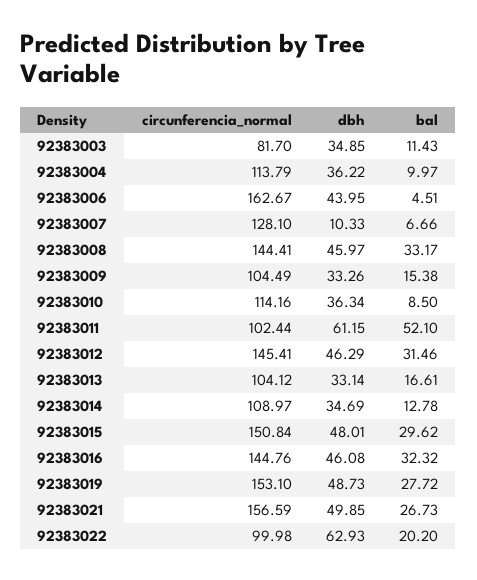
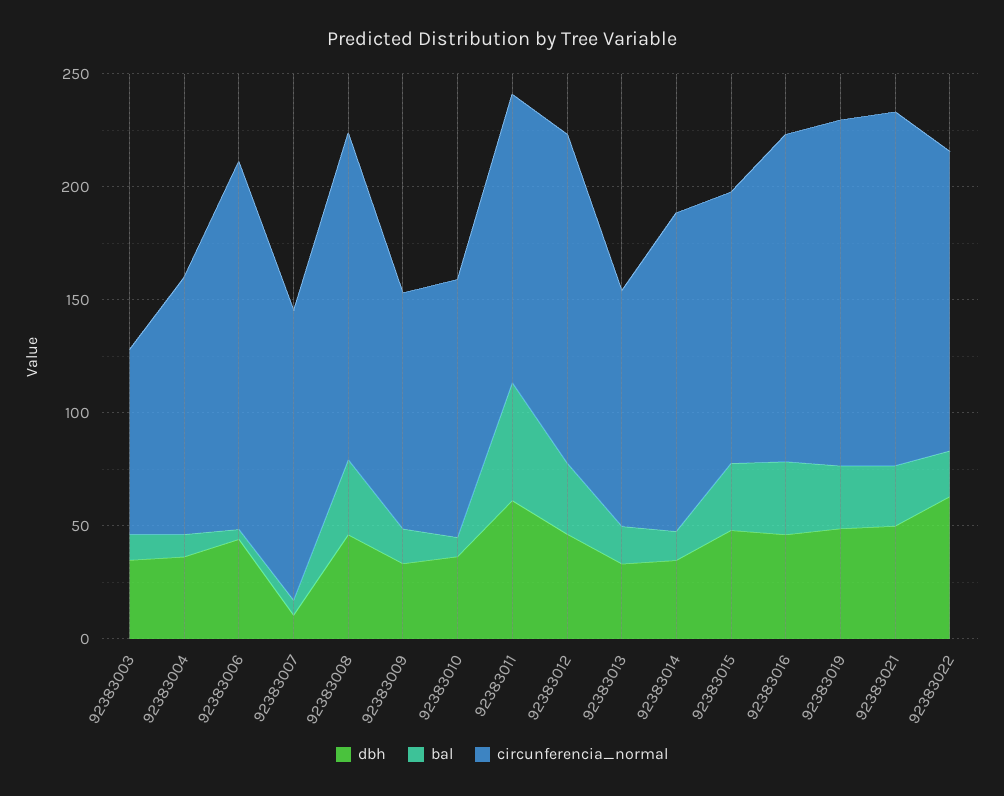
circunferencia_normal, 92383011: 102.44 -> 130
circunferencia_normal, 92383014: 108.97 -> 140
circunferencia_normal, 92383015: 150.84 -> 120
circunferencia_normal, 92383022: 99.98 -> 130

